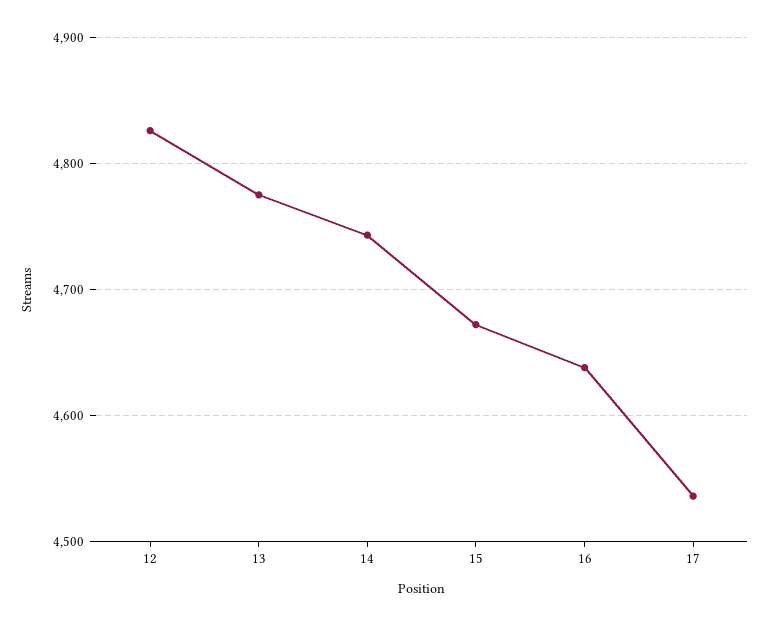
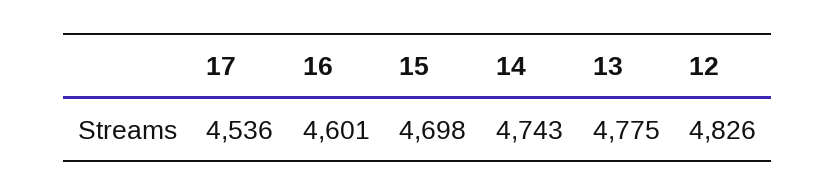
15: 4670 -> 4698
16: 4640 -> 4601

